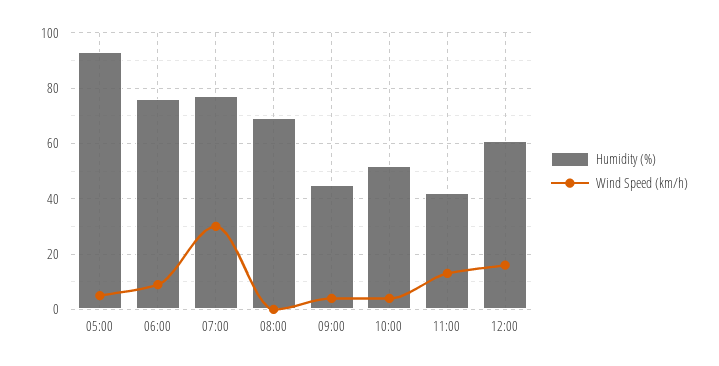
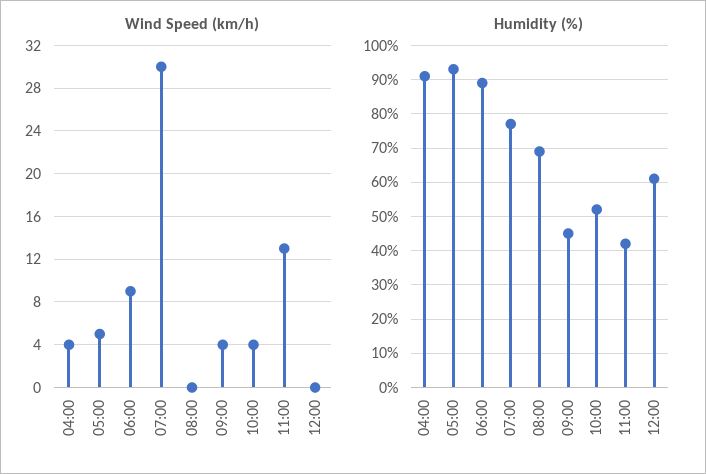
Humidity (%), 06:00: 75 -> 90
Wind Speed (km/h), 12:00: 15 -> 0
Wind Speed (km/h), 04:00: none -> 4
Humidity (%), 04:00: none -> 90

